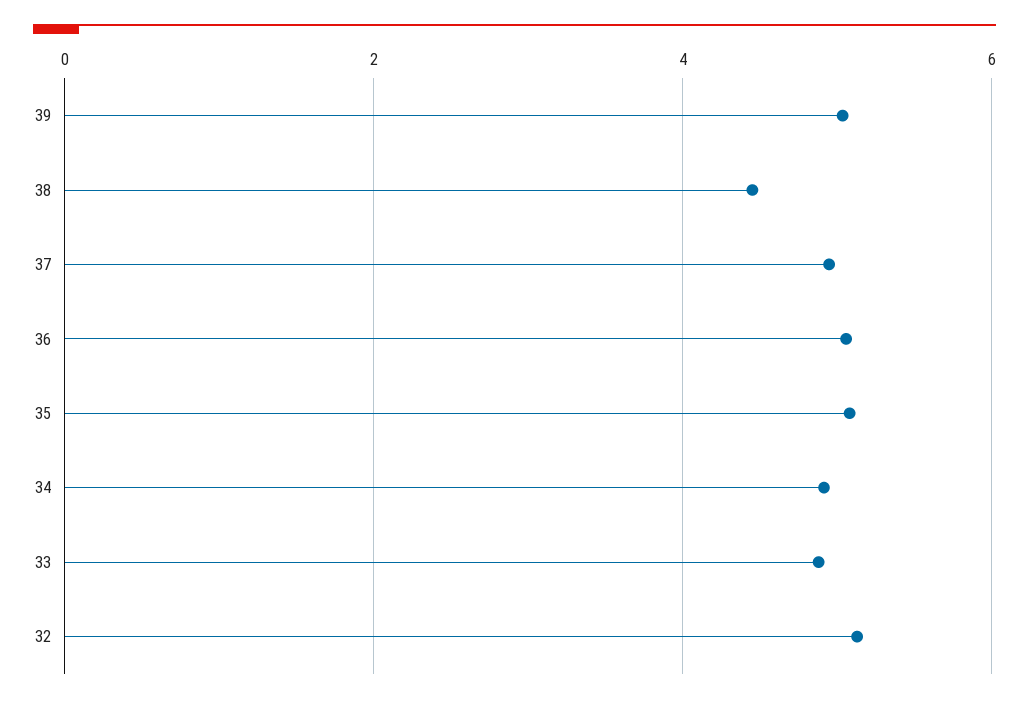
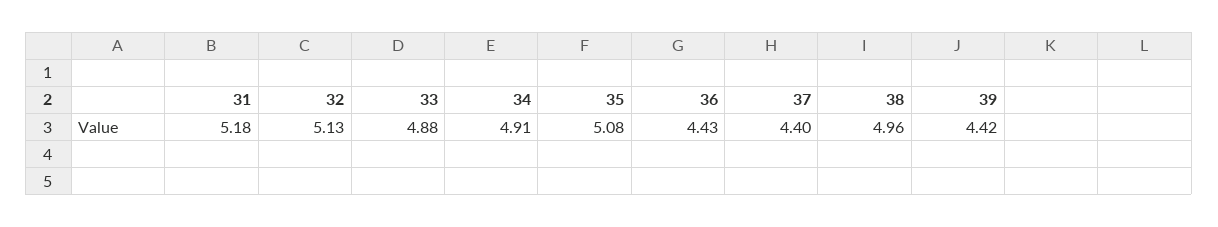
39: 5 -> 4.42
38: 4.4 -> 4.96
37: 5 -> 4.4
36: 5 -> 4.43
31: none -> 5.18

